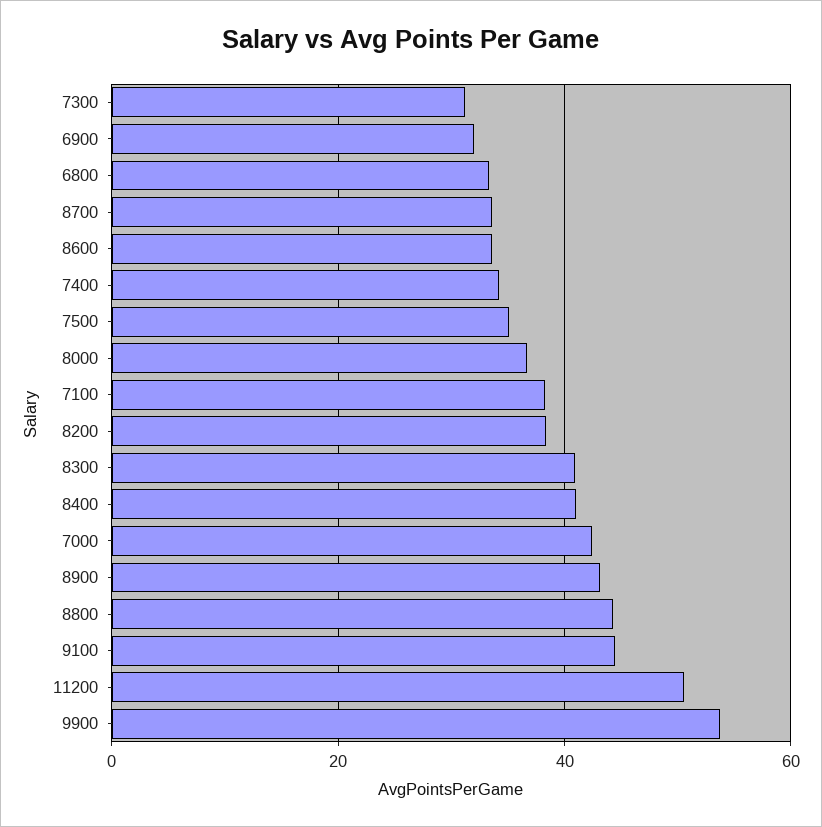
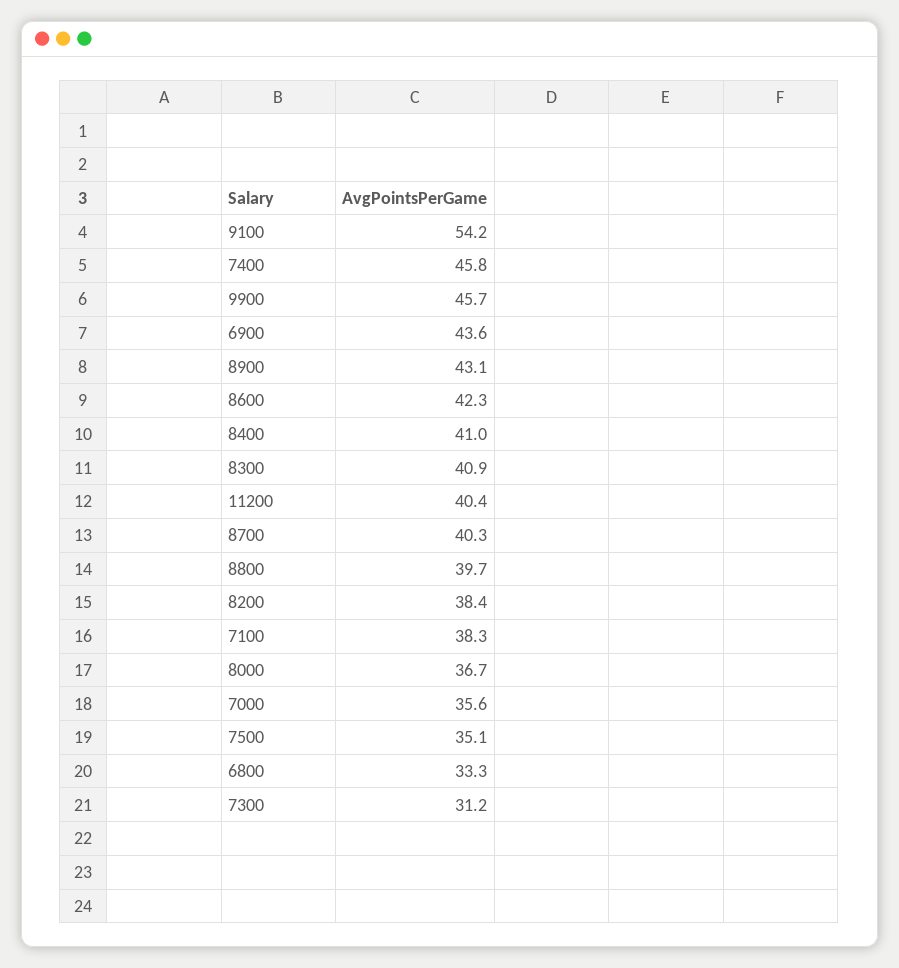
6900: 32 -> 43.6
8700: 34 -> 40.3
8600: 34 -> 42.3
7400: 34 -> 45.8
7000: 42 -> 35.6
8800: 44 -> 39.7
9100: 44 -> 54.2
11200: 50 -> 40.4
9900: 54 -> 45.7

